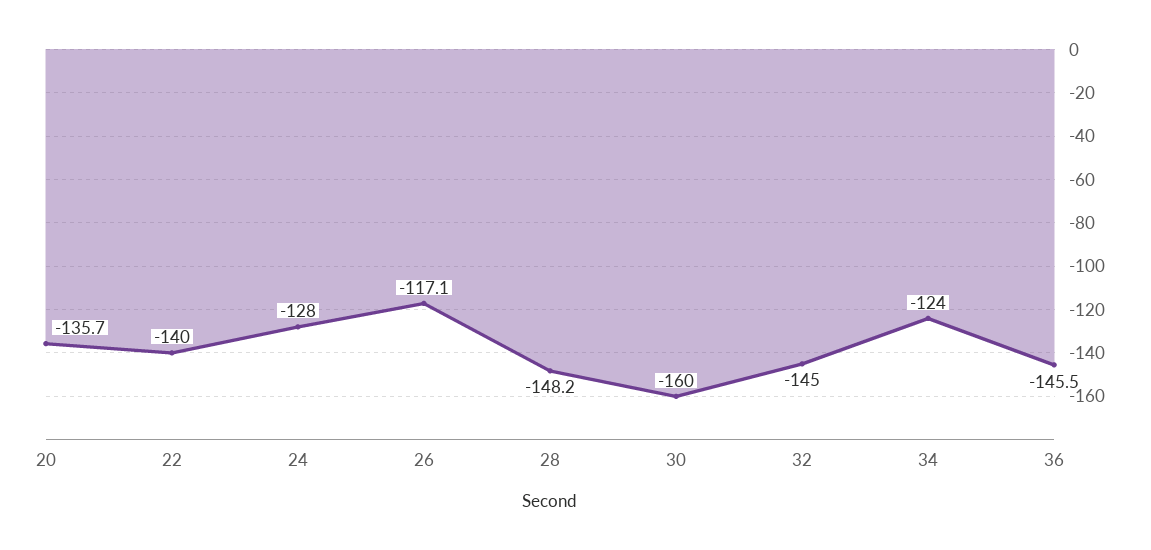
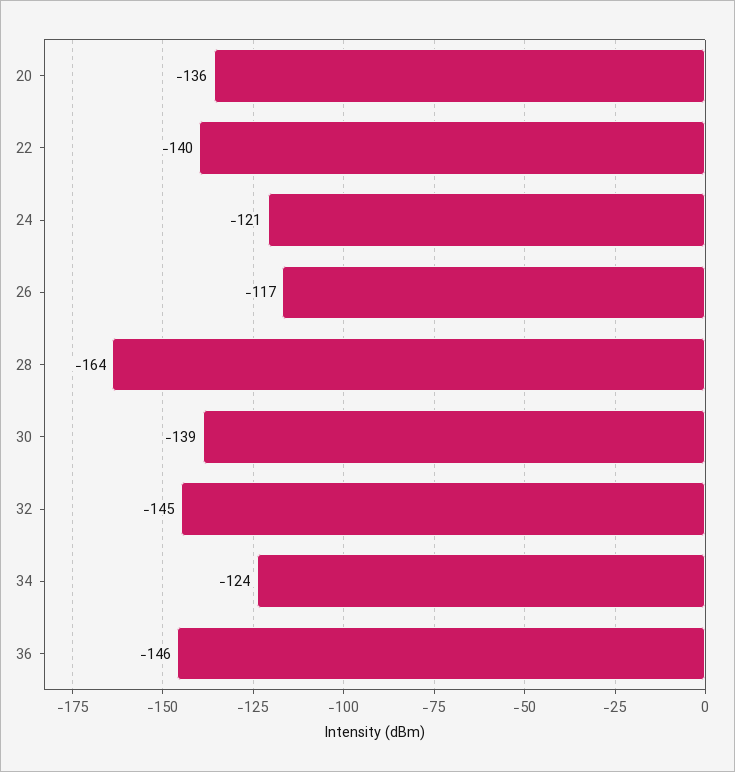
24: -128 -> -121
28: -148.2 -> -164
30: -160 -> -139

